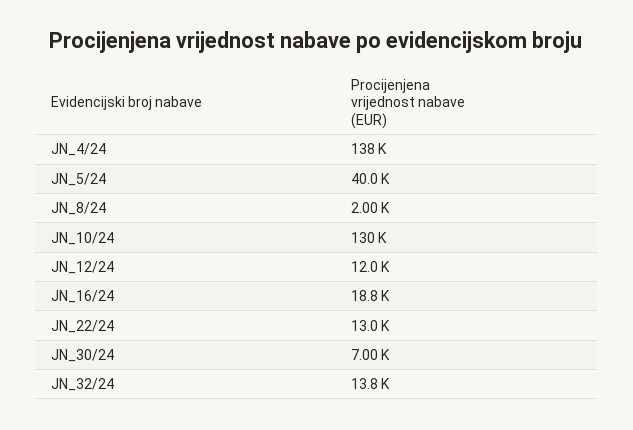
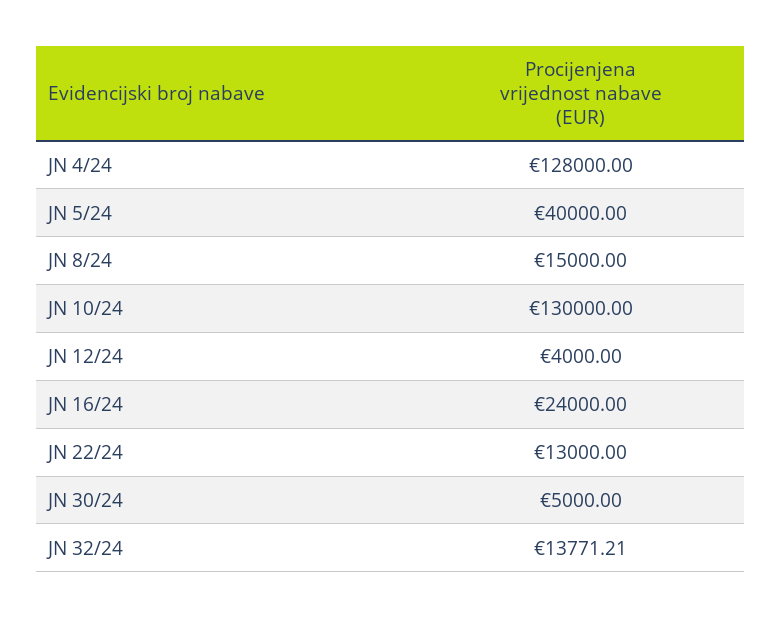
JN_4/24: 138000 -> 128000
JN_8/24: 2000 -> 15000
JN_12/24: 12000 -> 4000
JN_16/24: 18800 -> 24000
JN_30/24: 7000 -> 5000

